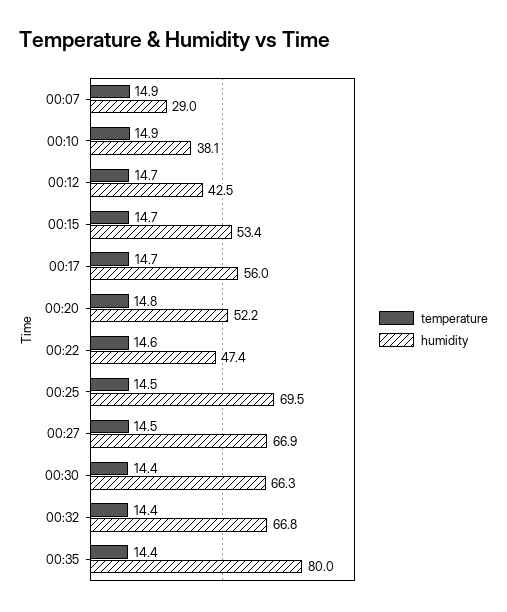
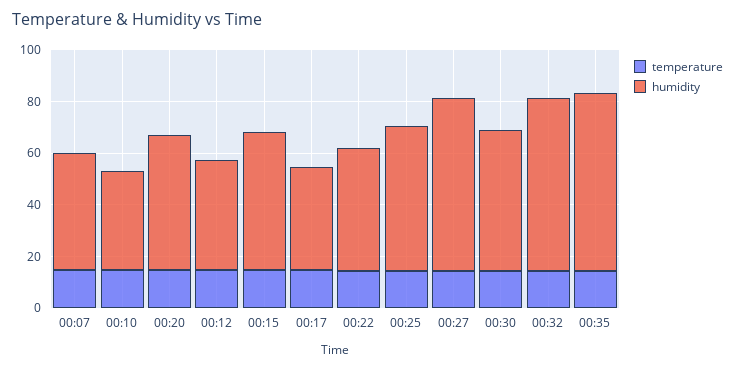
humidity, 00:07: 29 -> 45
humidity, 00:17: 56 -> 40
humidity, 00:25: 69.5 -> 55
humidity, 00:30: 66.3 -> 55
humidity, 00:35: 80 -> 70

